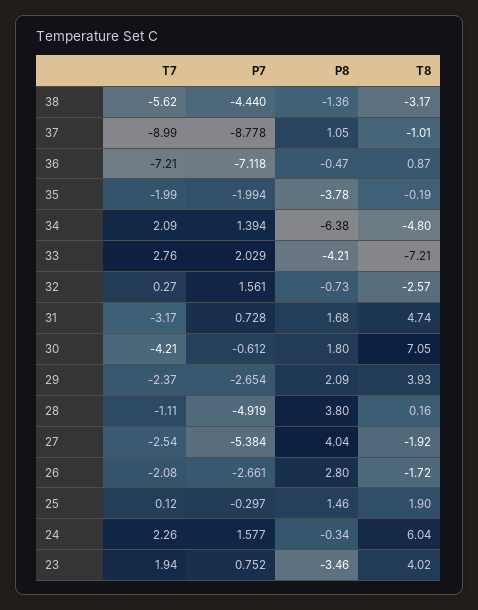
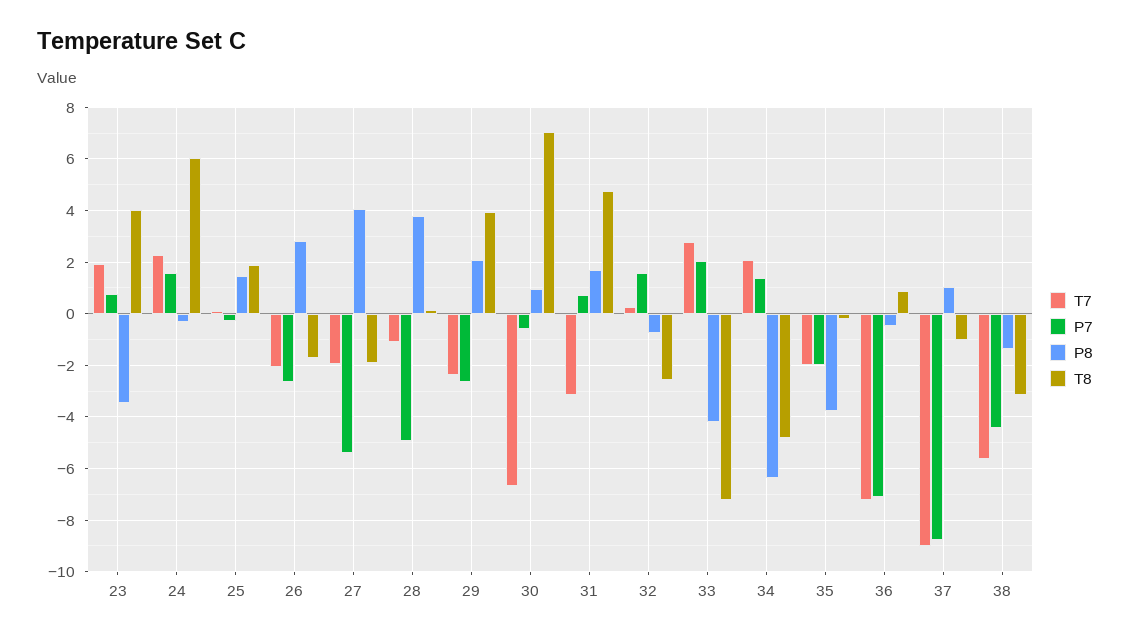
T7, 30: -4.21 -> -6.75
P8, 30: 1.8 -> 1
T7, 27: -2.54 -> -2

